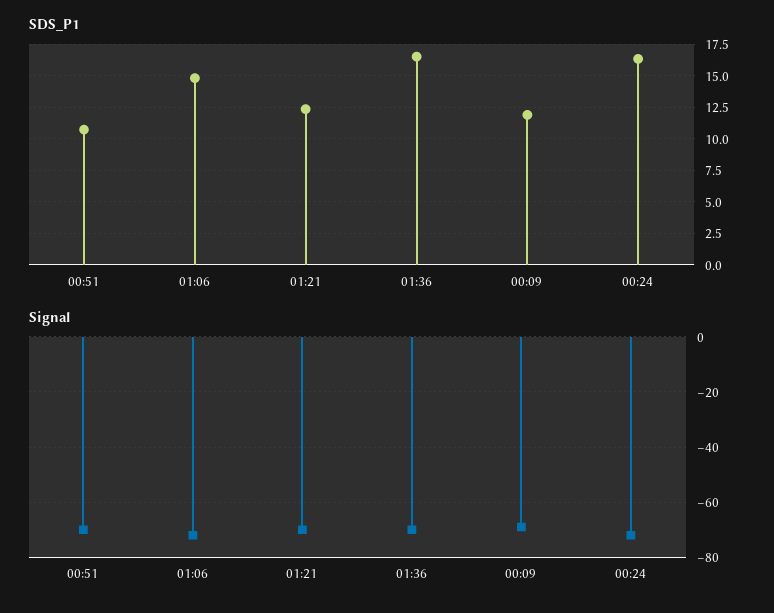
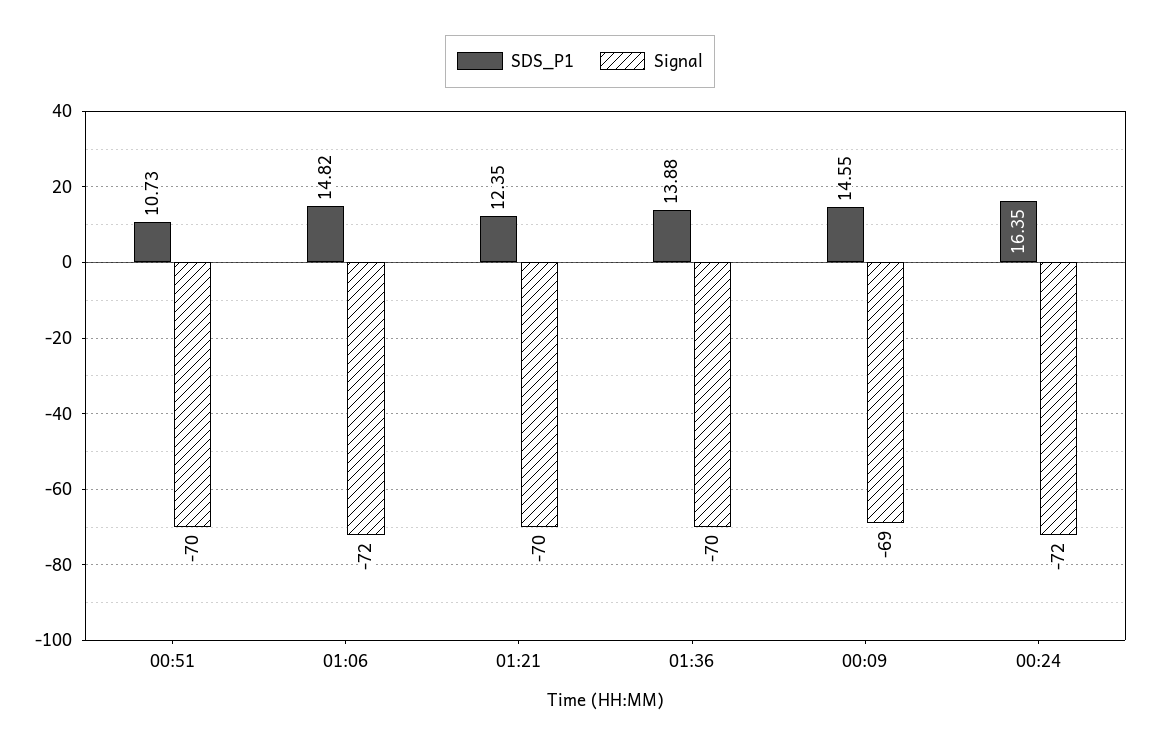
SDS_P1, 01:36: 16.5 -> 13.88
SDS_P1, 00:09: 12 -> 14.55

